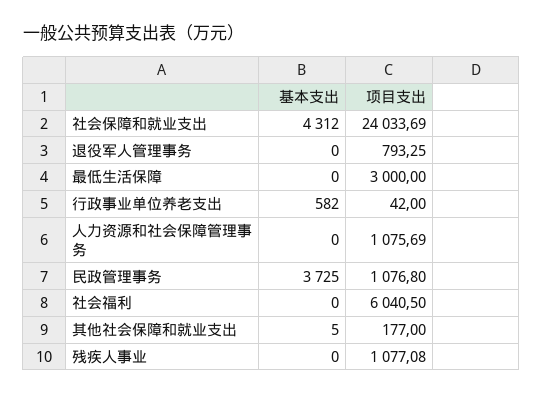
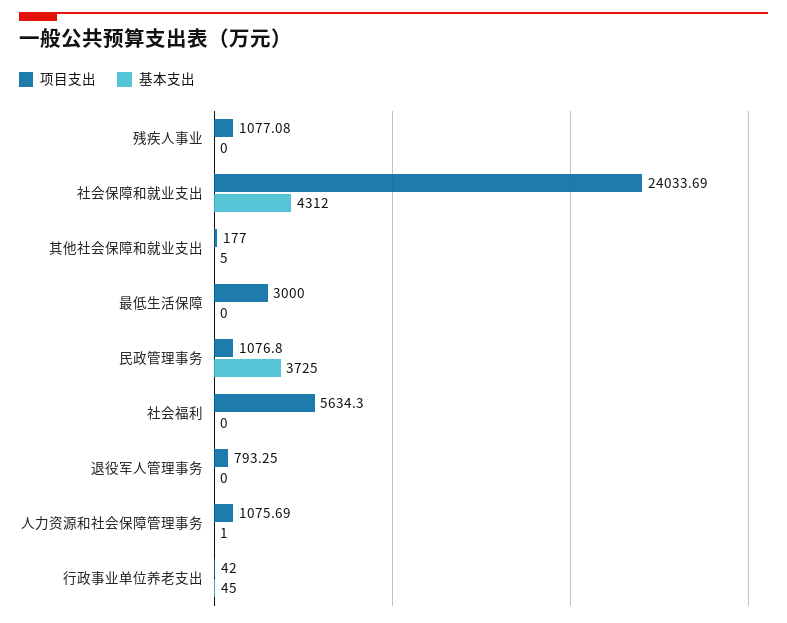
基本支出, 行政事业单位养老支出: 582 -> 45
基本支出, 人力资源和社会保障管理事务: 0 -> 1
项目支出, 社会福利: 6040.5 -> 5634.3

